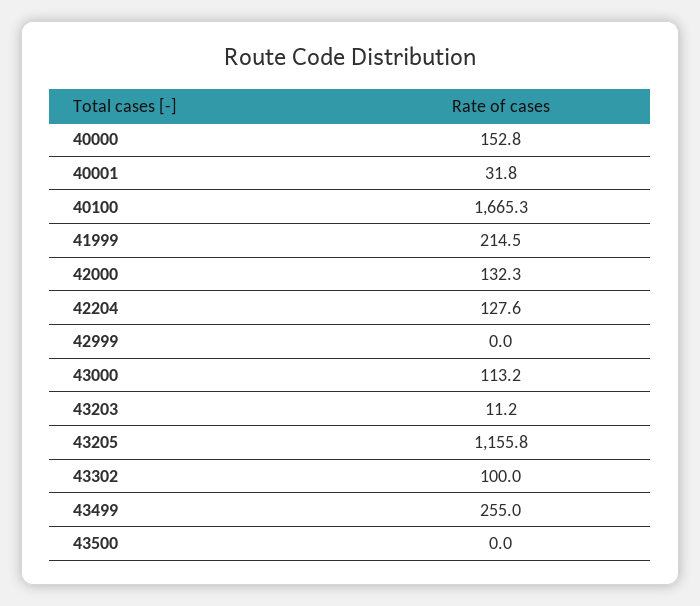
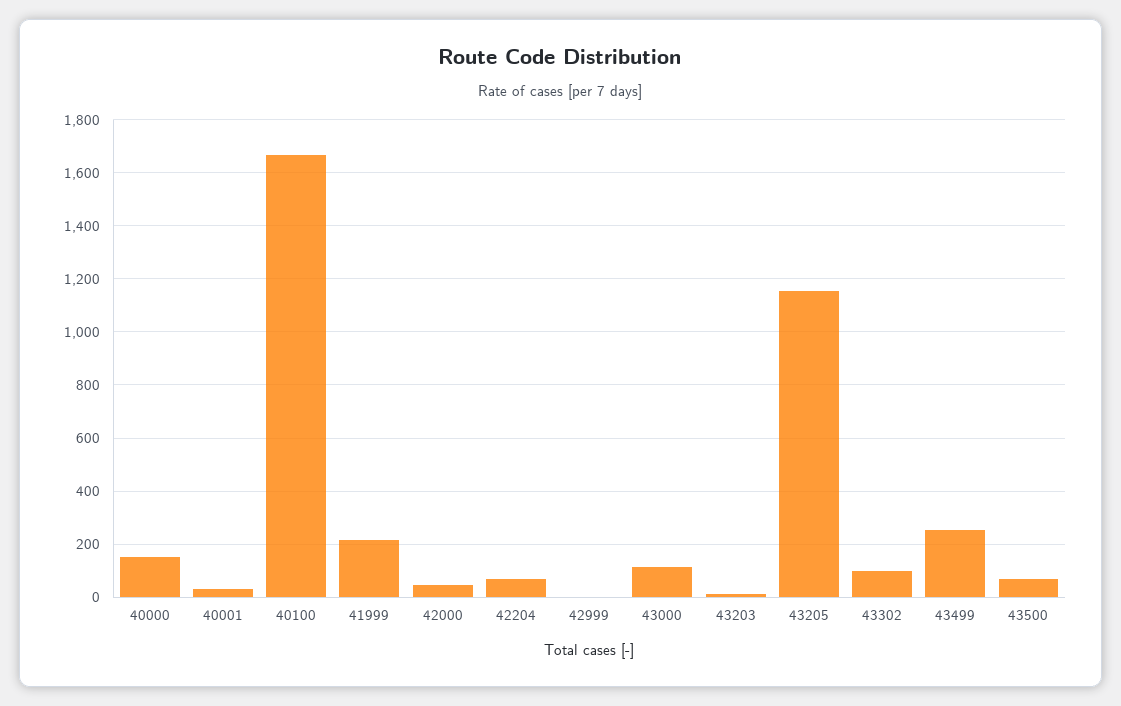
42000: 132.3 -> 50
42204: 127.6 -> 75
43500: 0 -> 75

